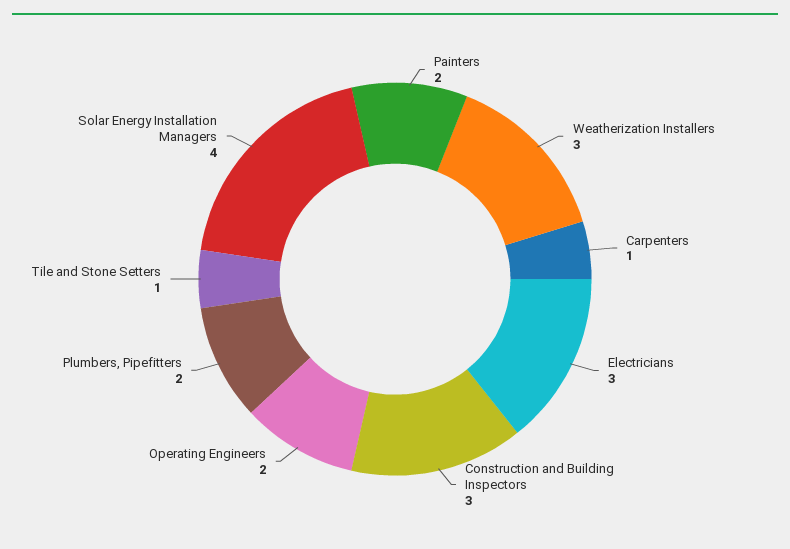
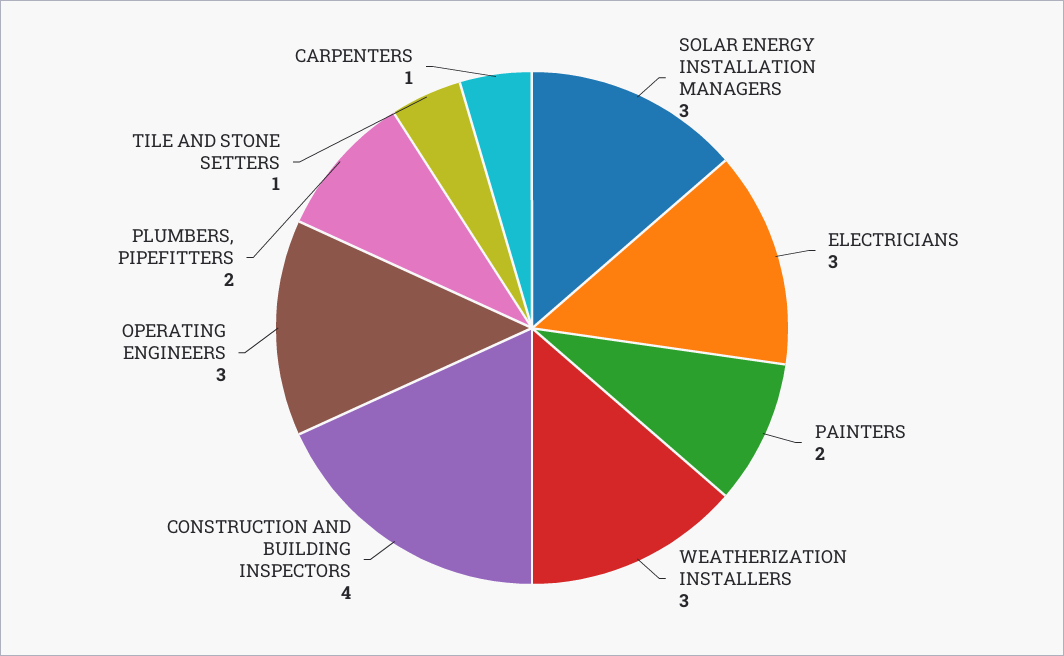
Construction and Building Inspectors: 3 -> 4
Operating Engineers: 2 -> 3
Solar Energy Installation Managers: 4 -> 3

